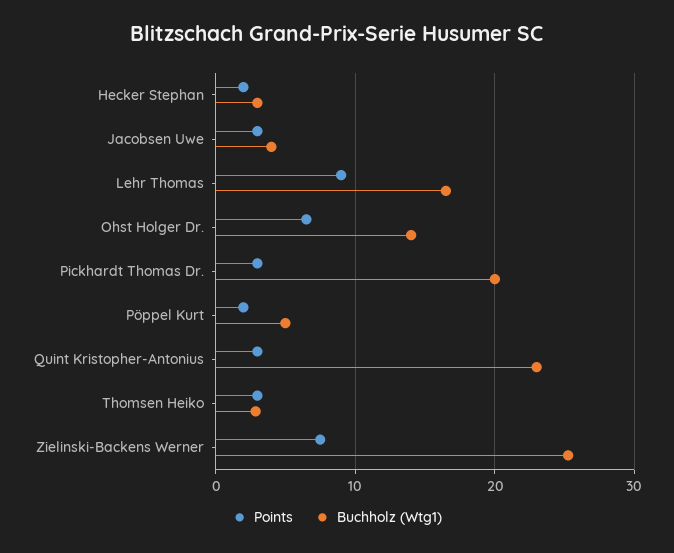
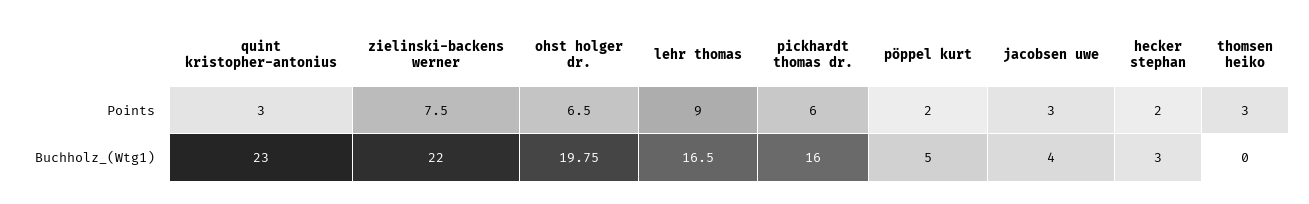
Buchholz (Wtg1), Ohst Holger Dr.: 14 -> 19.75
Points, Pickhardt Thomas Dr.: 3 -> 6
Buchholz (Wtg1), Pickhardt Thomas Dr.: 20 -> 16
Buchholz (Wtg1), Thomsen Heiko: 3 -> 0
Buchholz (Wtg1), Zielinski-Backens Werner: 25 -> 22

